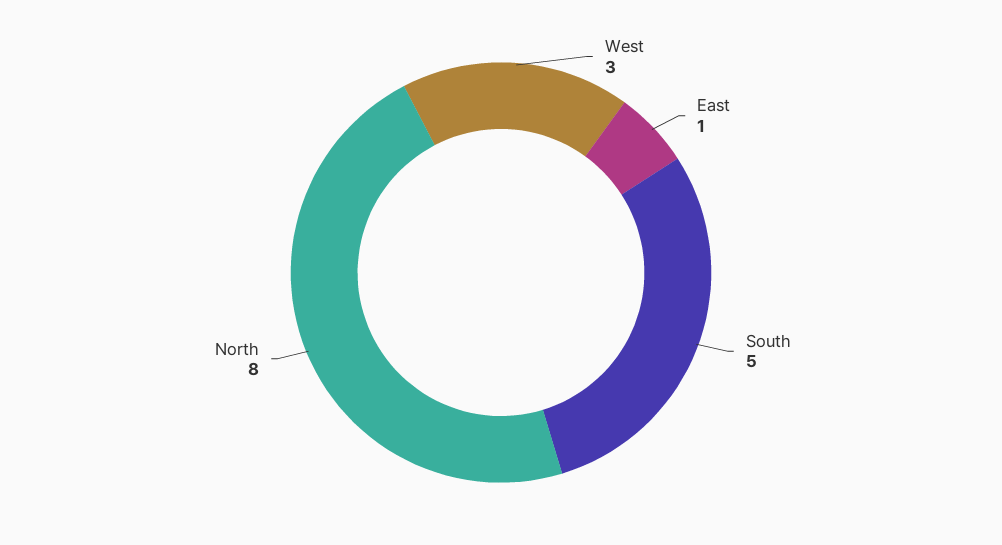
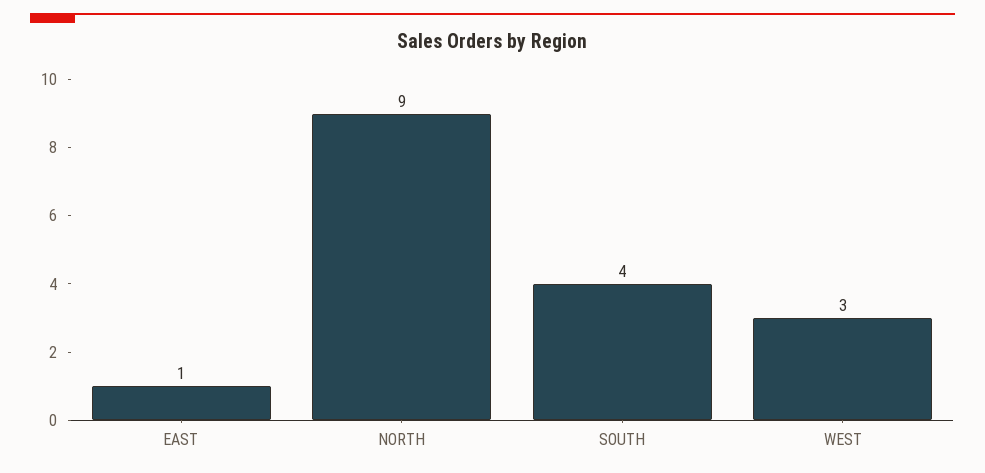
South: 5 -> 4
North: 8 -> 9

